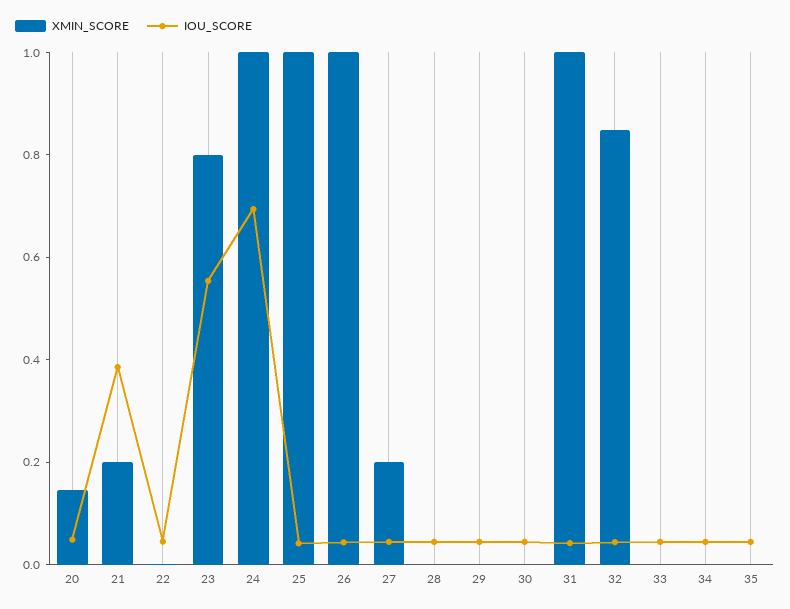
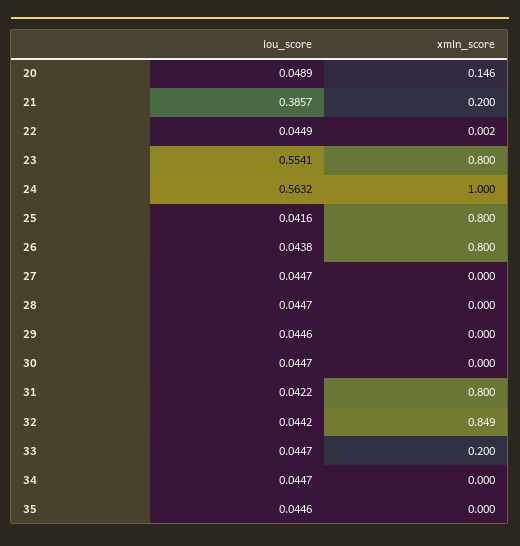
IOU_SCORE, 24: 0.7 -> 0.5632
XMIN_SCORE, 25: 1 -> 0.8
XMIN_SCORE, 26: 1 -> 0.8
XMIN_SCORE, 27: 0.2 -> 0
XMIN_SCORE, 31: 1 -> 0.8
XMIN_SCORE, 33: 0 -> 0.2

